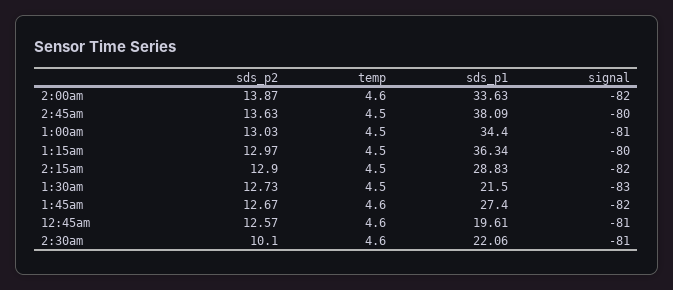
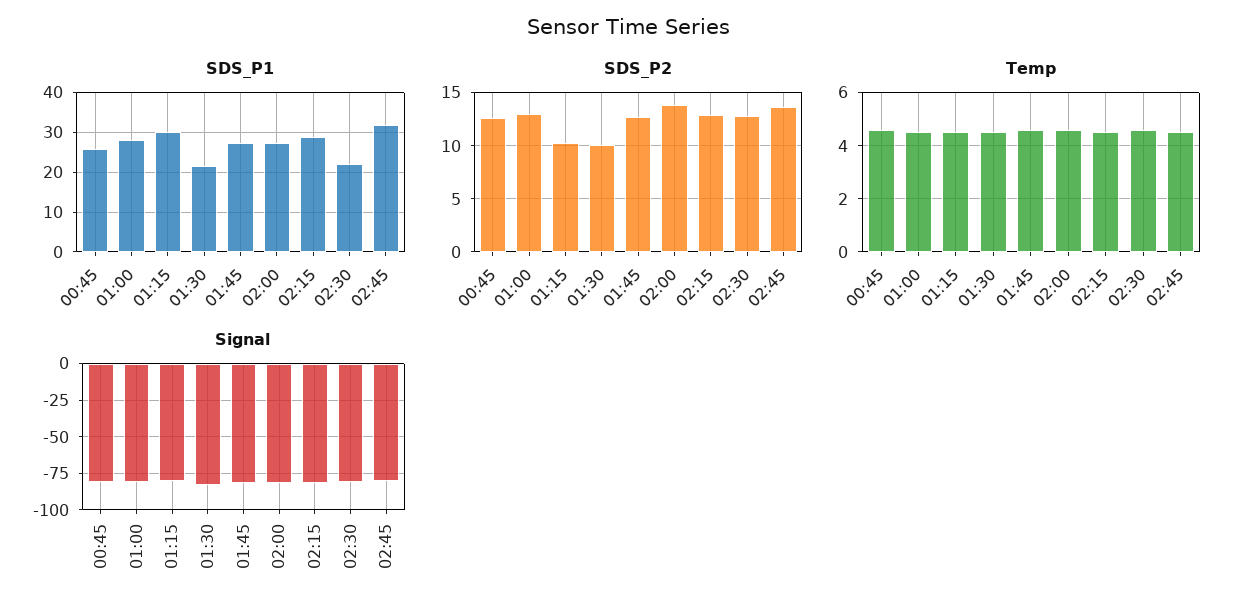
sds_p1, 2:00am: 33.63 -> 28
sds_p1, 2:45am: 38.09 -> 32
sds_p1, 1:00am: 34.4 -> 28
sds_p2, 1:15am: 12.97 -> 10
sds_p1, 1:15am: 36.34 -> 30
sds_p2, 1:30am: 12.73 -> 10
sds_p1, 12:45am: 19.61 -> 26
sds_p2, 2:30am: 10.1 -> 13

